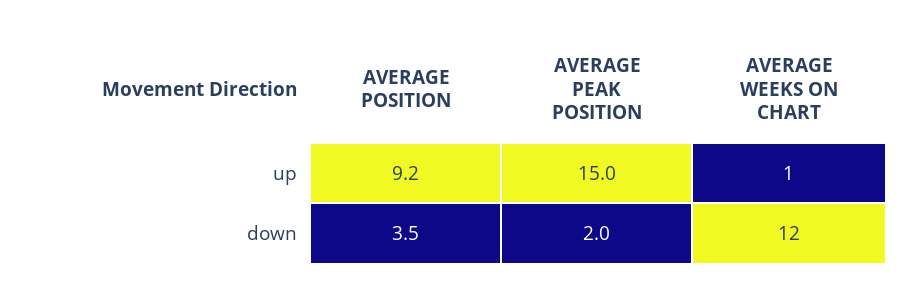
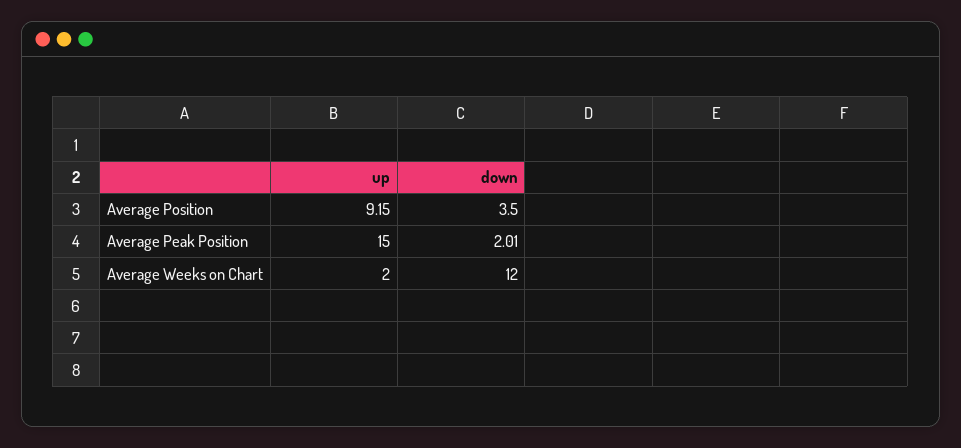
AVERAGE WEEKS ON CHART, up: 1 -> 2

